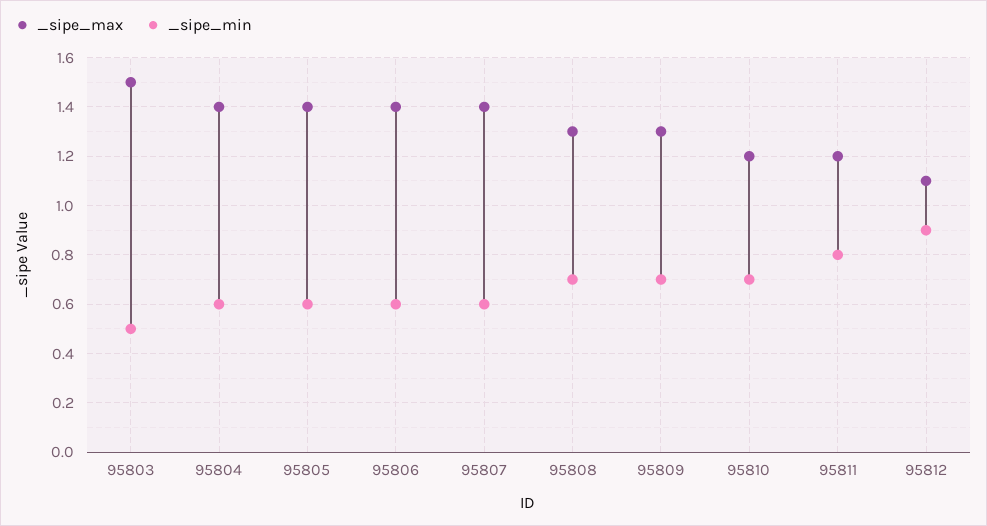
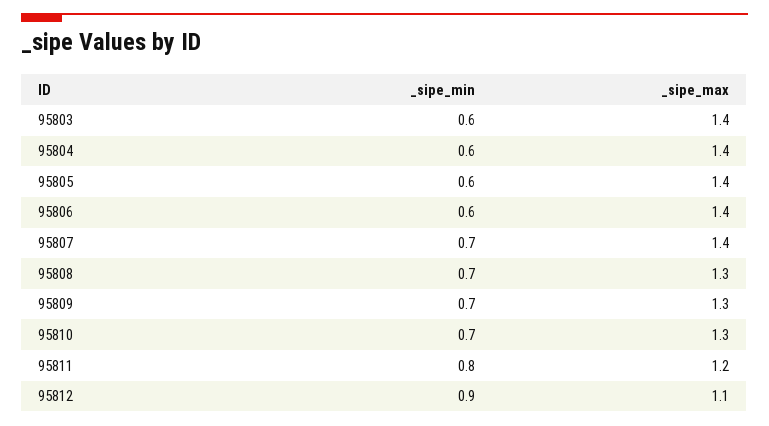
_sipe_max, 95803: 1.5 -> 1.4
_sipe_min, 95803: 0.5 -> 0.6
_sipe_min, 95807: 0.6 -> 0.7
_sipe_max, 95810: 1.2 -> 1.3

